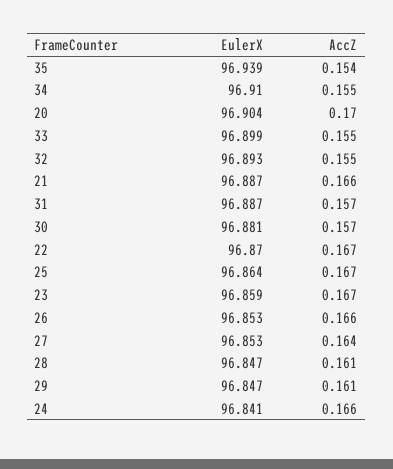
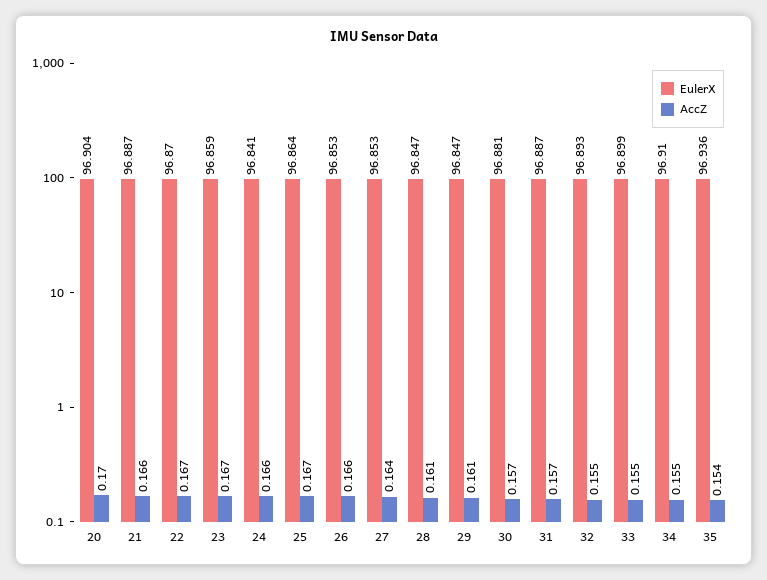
EulerX, 35: 96.939 -> 96.936

